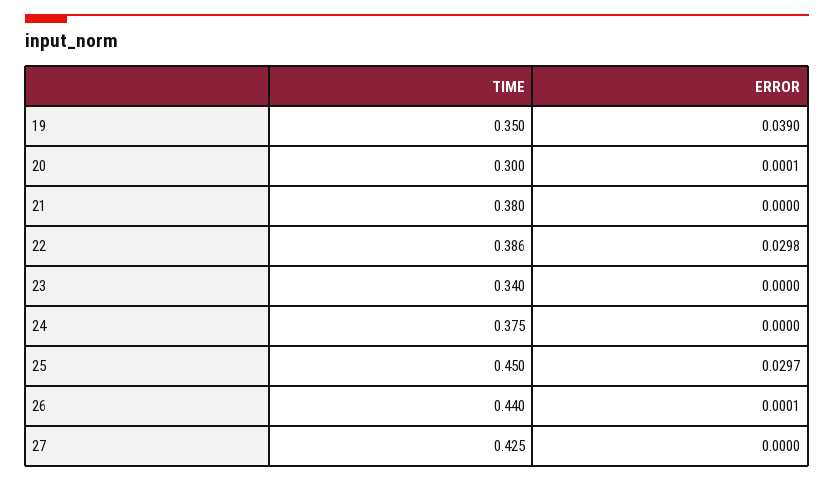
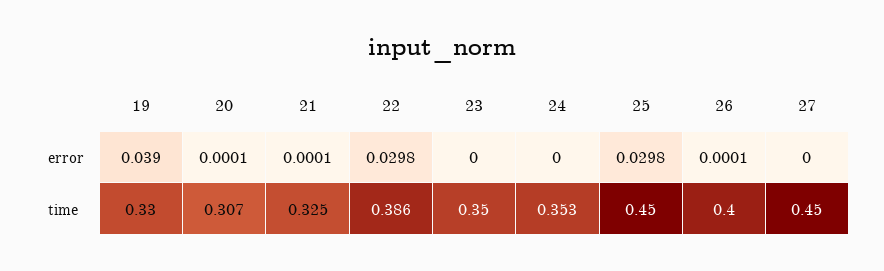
TIME, 19: 0.35 -> 0.33
TIME, 20: 0.3 -> 0.307
TIME, 21: 0.38 -> 0.325
ERROR, 21: 0 -> 0.0001
TIME, 23: 0.34 -> 0.35
TIME, 24: 0.375 -> 0.353
ERROR, 25: 0.0297 -> 0.0298
TIME, 26: 0.44 -> 0.4
TIME, 27: 0.425 -> 0.45

